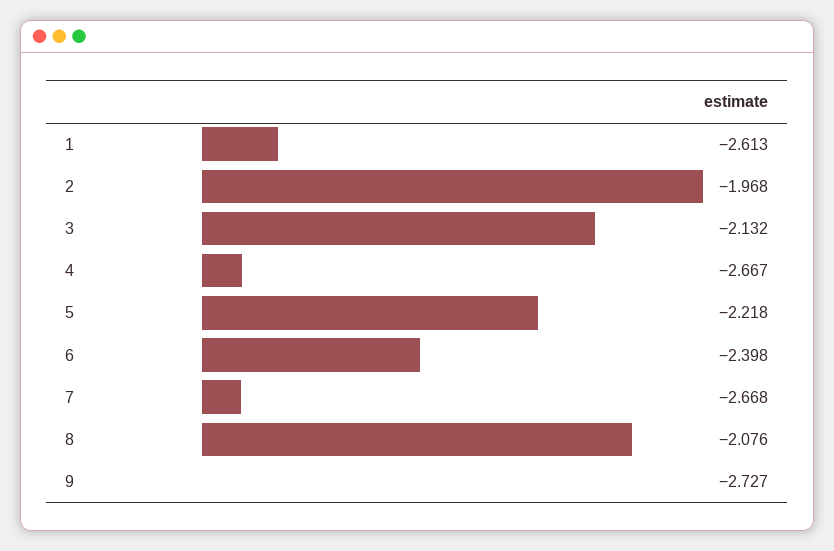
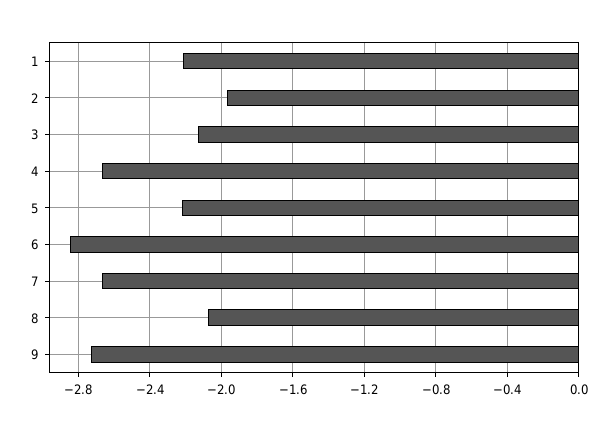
1: -2.613 -> -2.2
6: -2.398 -> -2.85

